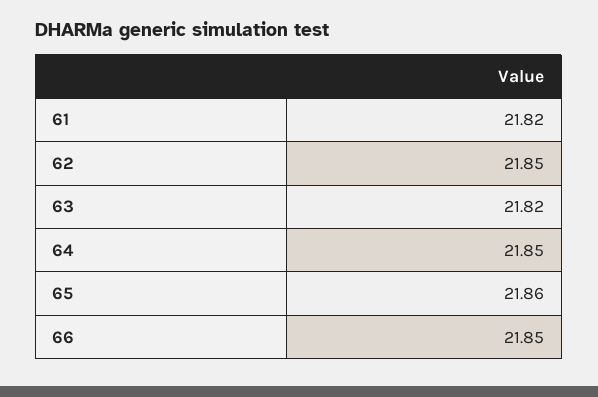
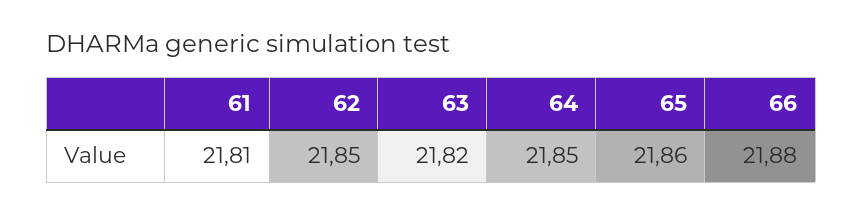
61: 21.82 -> 21.81
66: 21.85 -> 21.88

